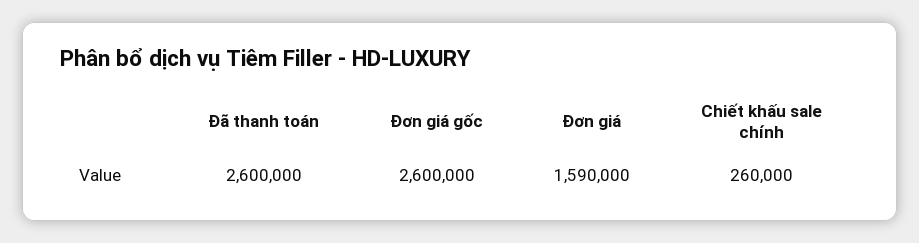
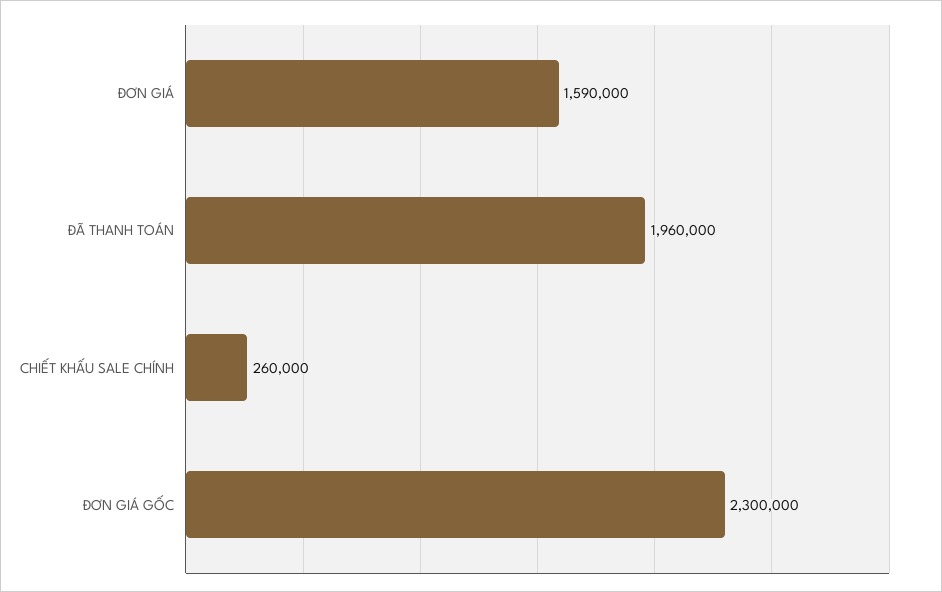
Đã thanh toán: 2600000 -> 1960000
Đơn giá gốc: 2600000 -> 2300000

